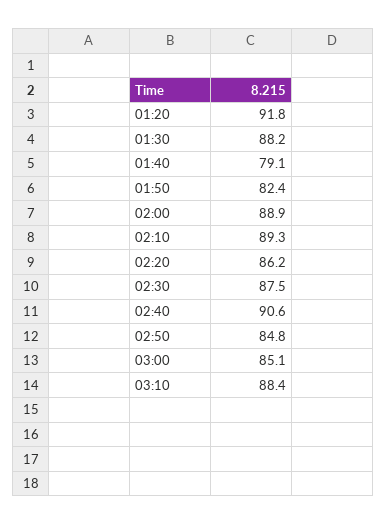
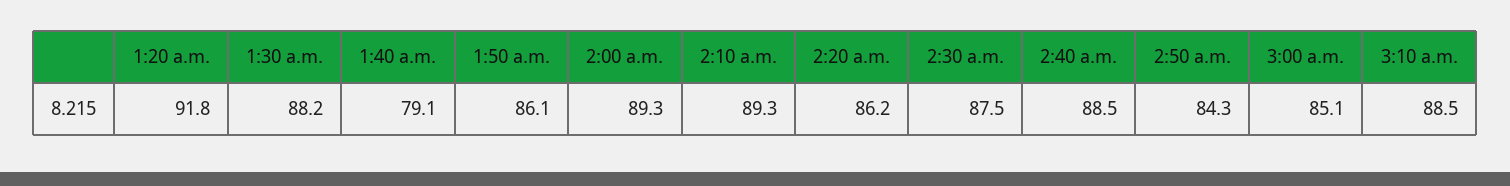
01:50: 82.4 -> 86.1
02:00: 88.9 -> 89.3
02:40: 90.6 -> 88.5
02:50: 84.8 -> 84.3
03:10: 88.4 -> 88.5

